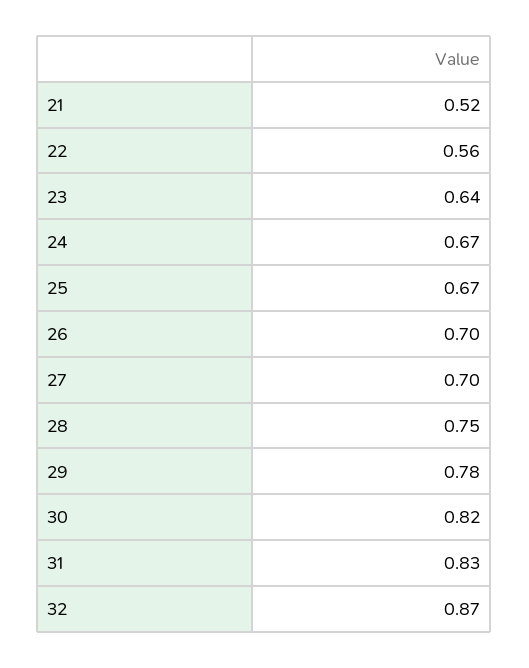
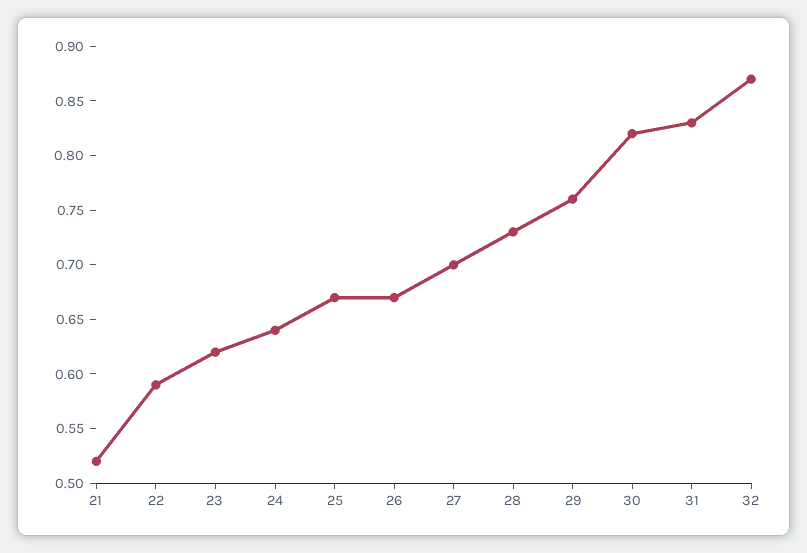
22: 0.56 -> 0.59
23: 0.64 -> 0.62
24: 0.67 -> 0.64
26: 0.7 -> 0.67
28: 0.75 -> 0.73
29: 0.78 -> 0.76

